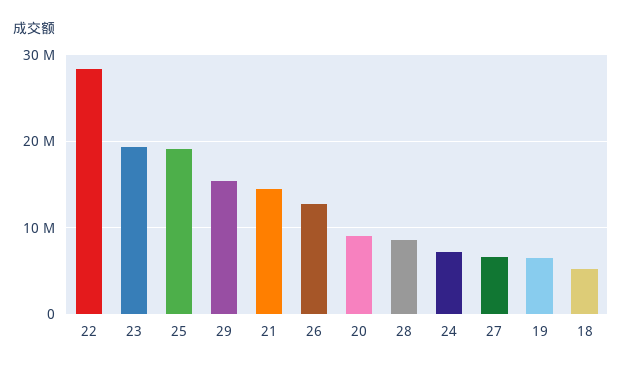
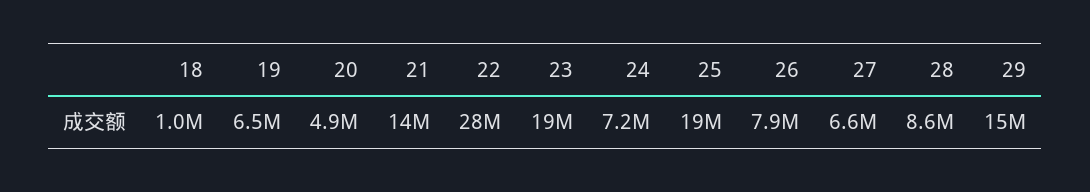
26: 13000000 -> 7900000
20: 9000000 -> 4900000
18: 5000000 -> 1000000

